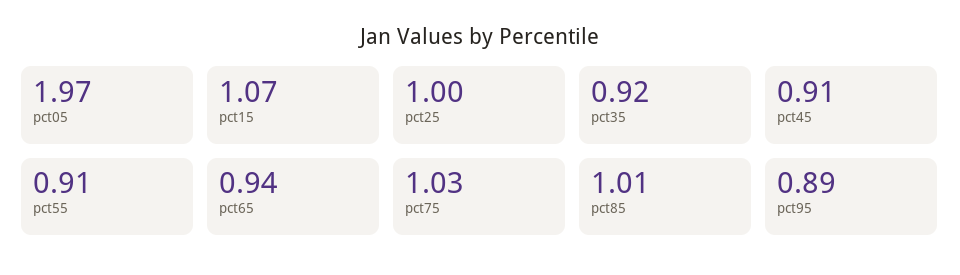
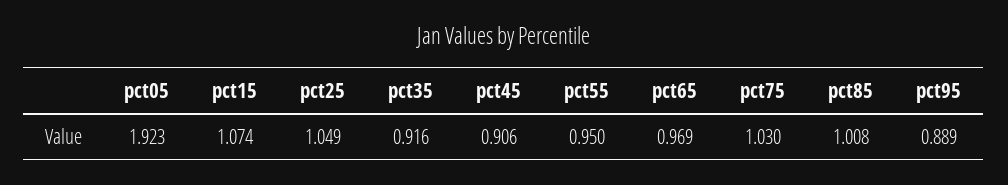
pct05: 1.97 -> 1.923
pct25: 1 -> 1.049
pct55: 0.91 -> 0.95
pct65: 0.94 -> 0.969

